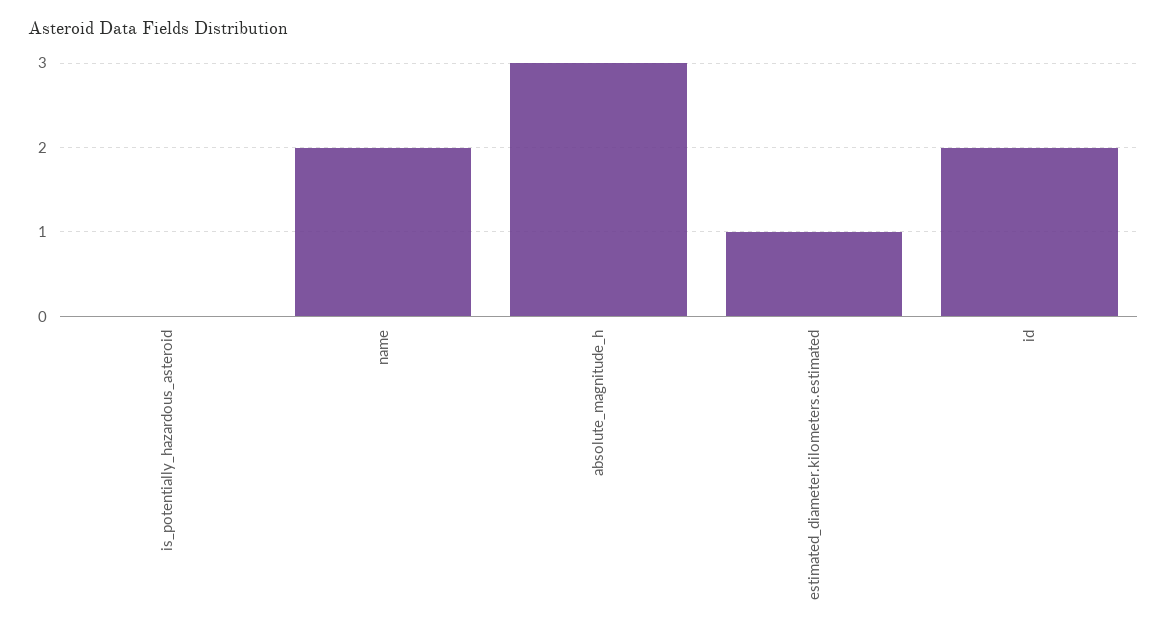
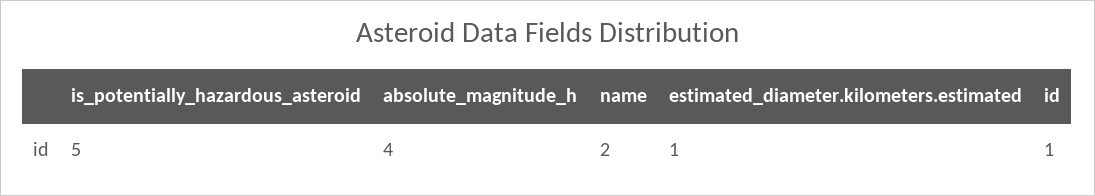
is_potentially_hazardous_asteroid: 0 -> 5
absolute_magnitude_h: 3 -> 4
id: 2 -> 1

